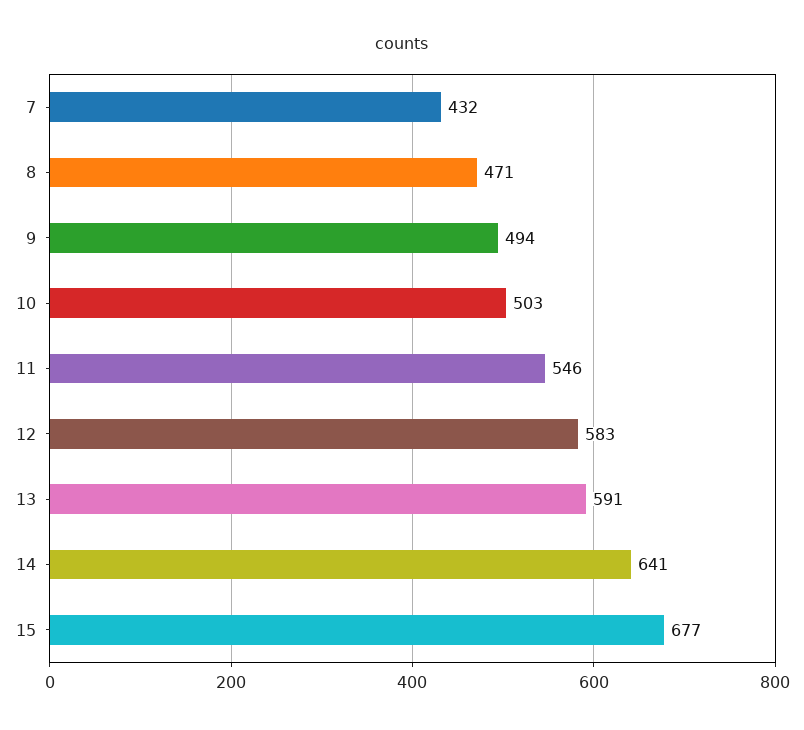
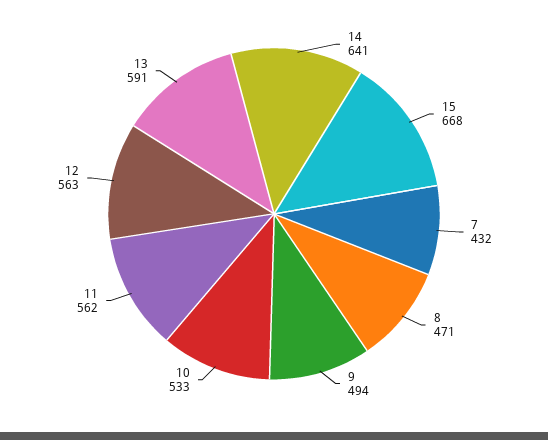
10: 503 -> 533
11: 546 -> 562
12: 583 -> 563
15: 677 -> 668

